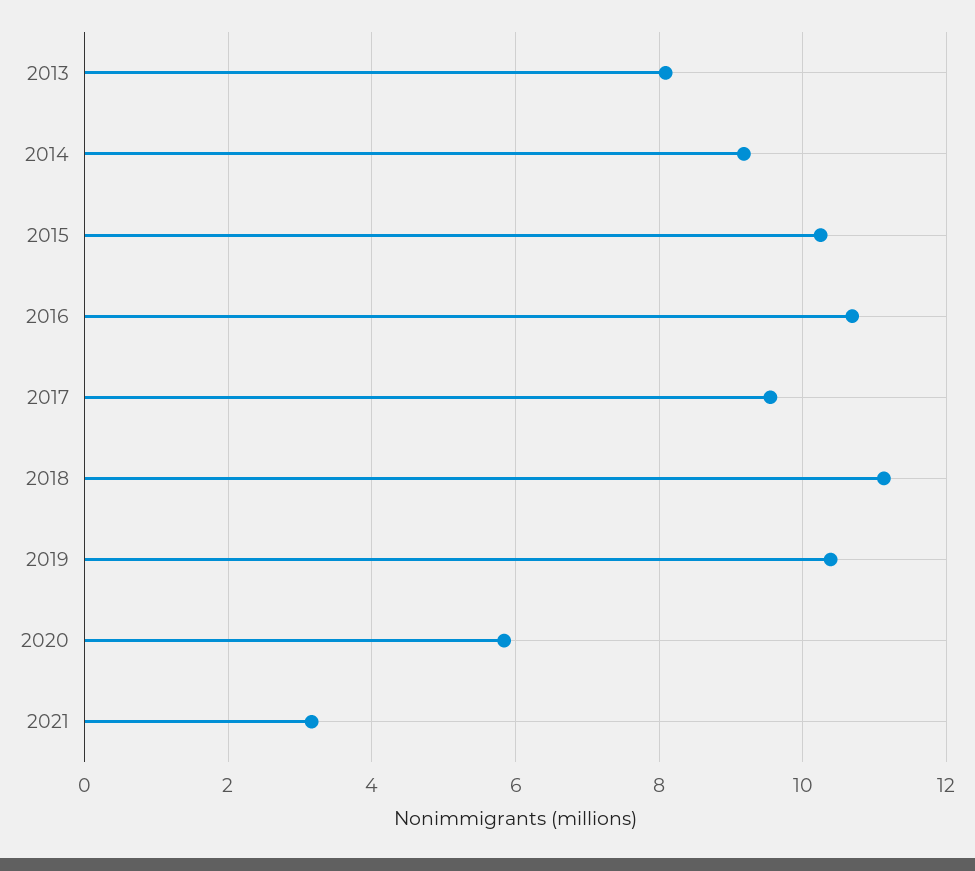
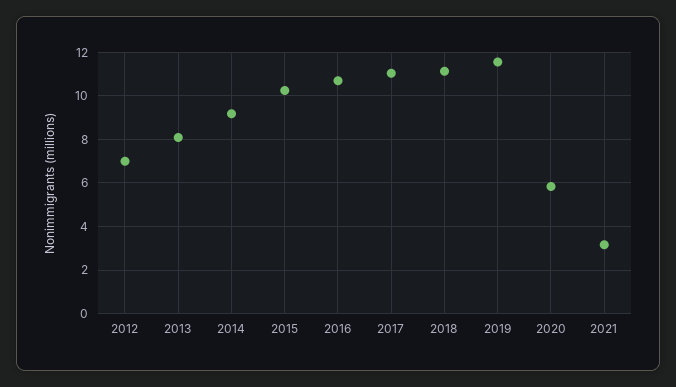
2017: 9.6 -> 11
2019: 10.4 -> 11.5
2012: none -> 7

